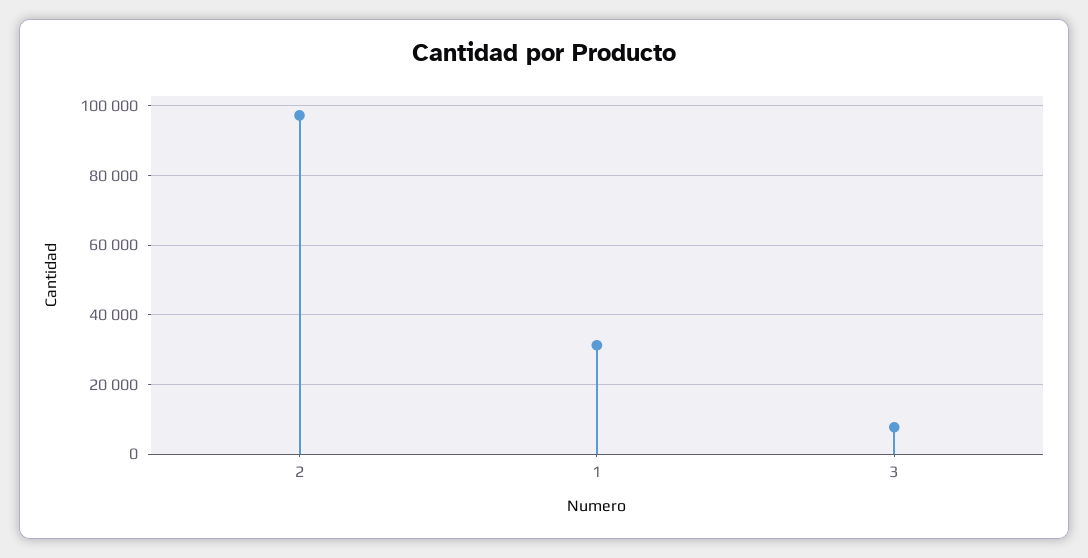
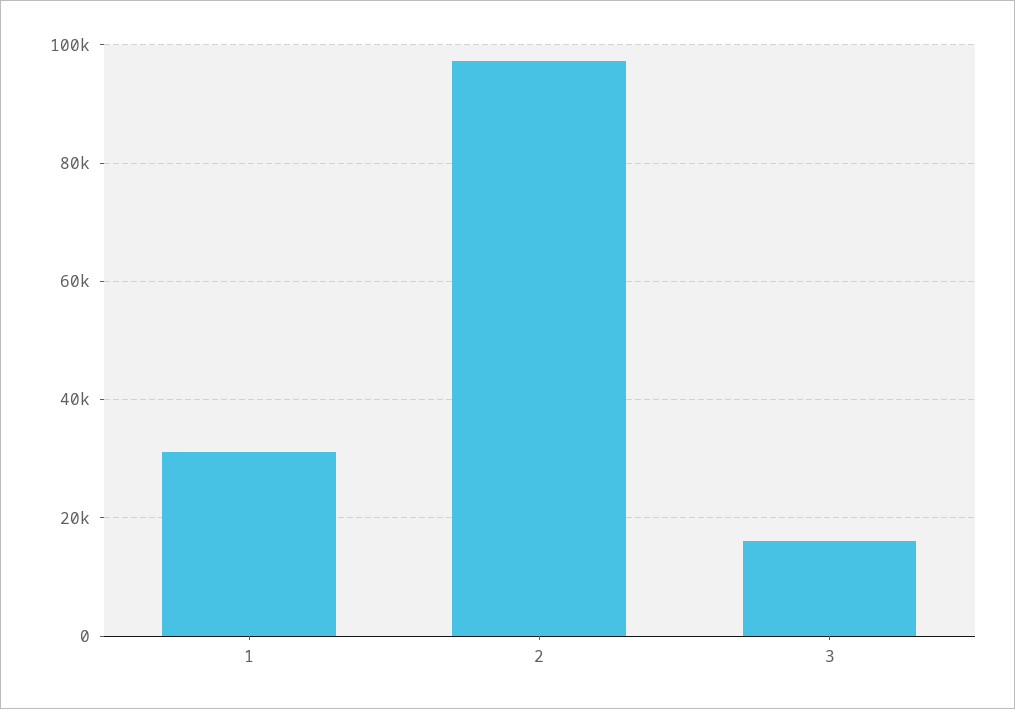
3: 8000 -> 16000

